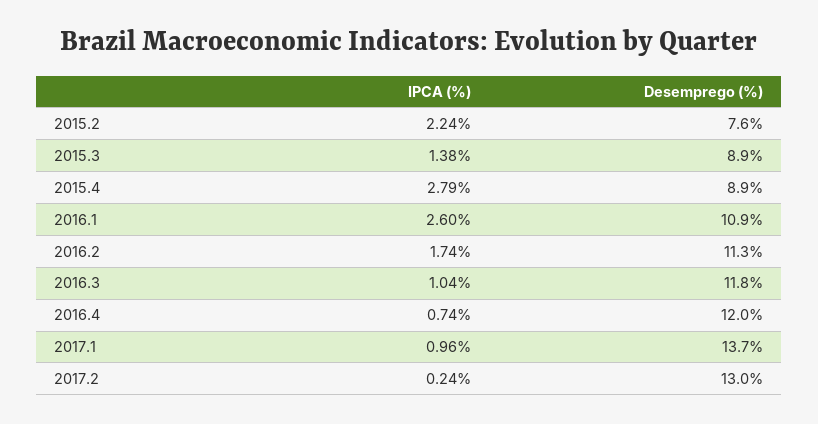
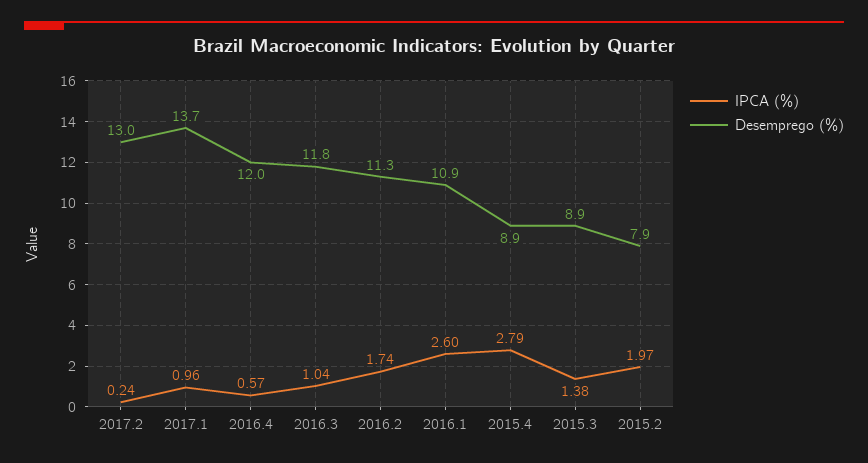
IPCA (%), 2015.2: 2.24 -> 1.97
Desemprego (%), 2015.2: 7.6 -> 7.9
IPCA (%), 2016.4: 0.74 -> 0.57

